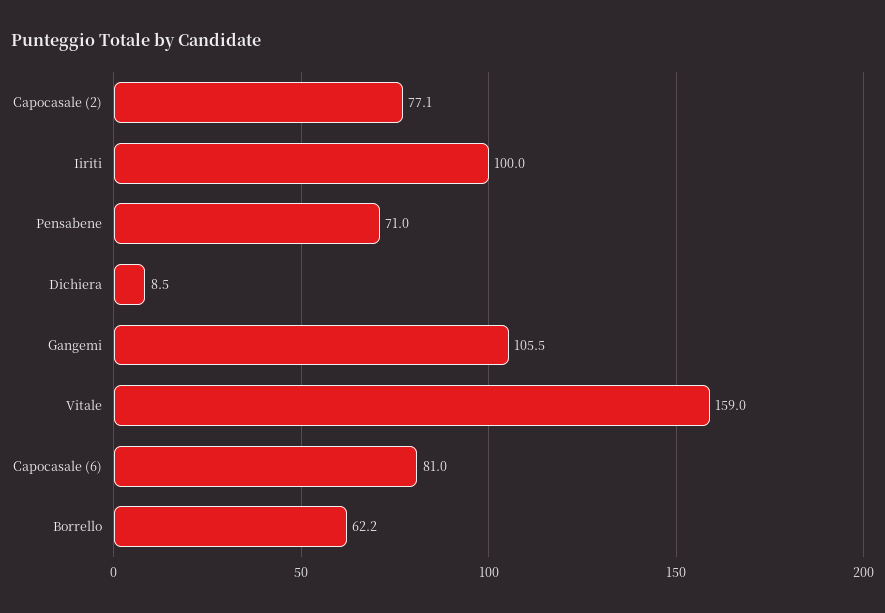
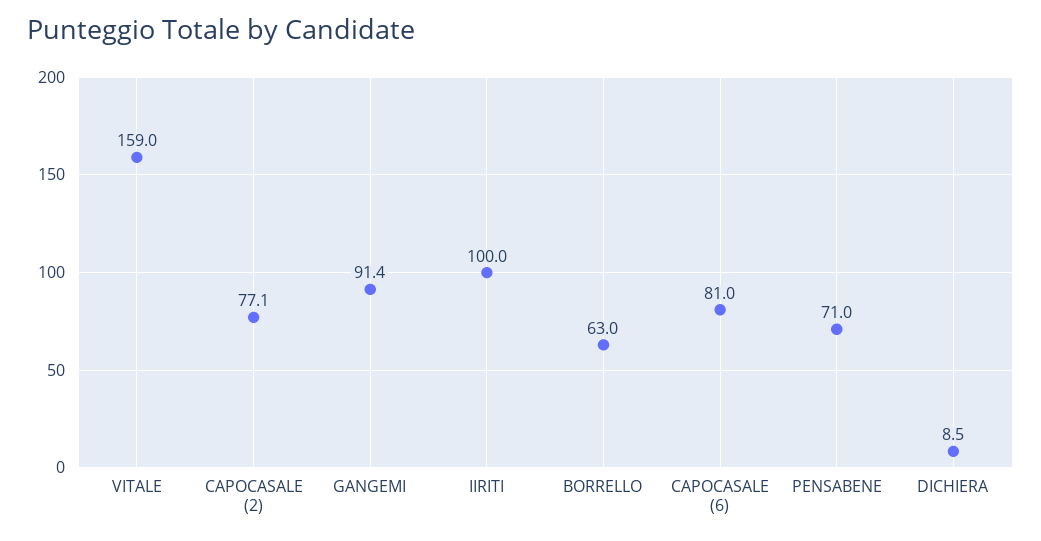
Gangemi: 105.5 -> 91.4
Borrello: 62.2 -> 63

